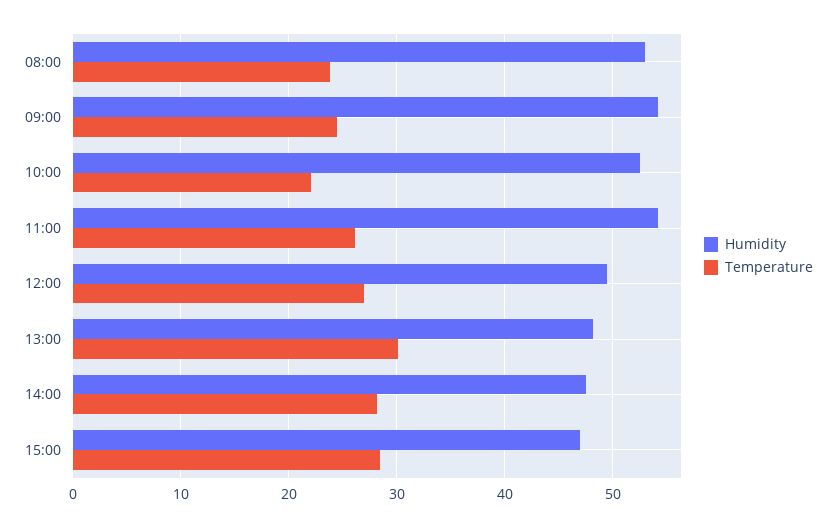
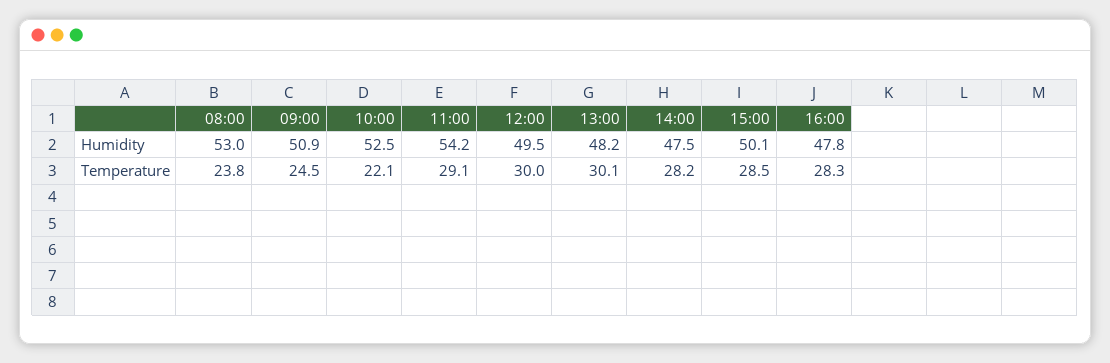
Humidity, 09:00: 54 -> 50.9
Temperature, 11:00: 26 -> 29.1
Temperature, 12:00: 27 -> 30
Humidity, 15:00: 47 -> 50.1
Humidity, 16:00: none -> 47.8
Temperature, 16:00: none -> 28.3

